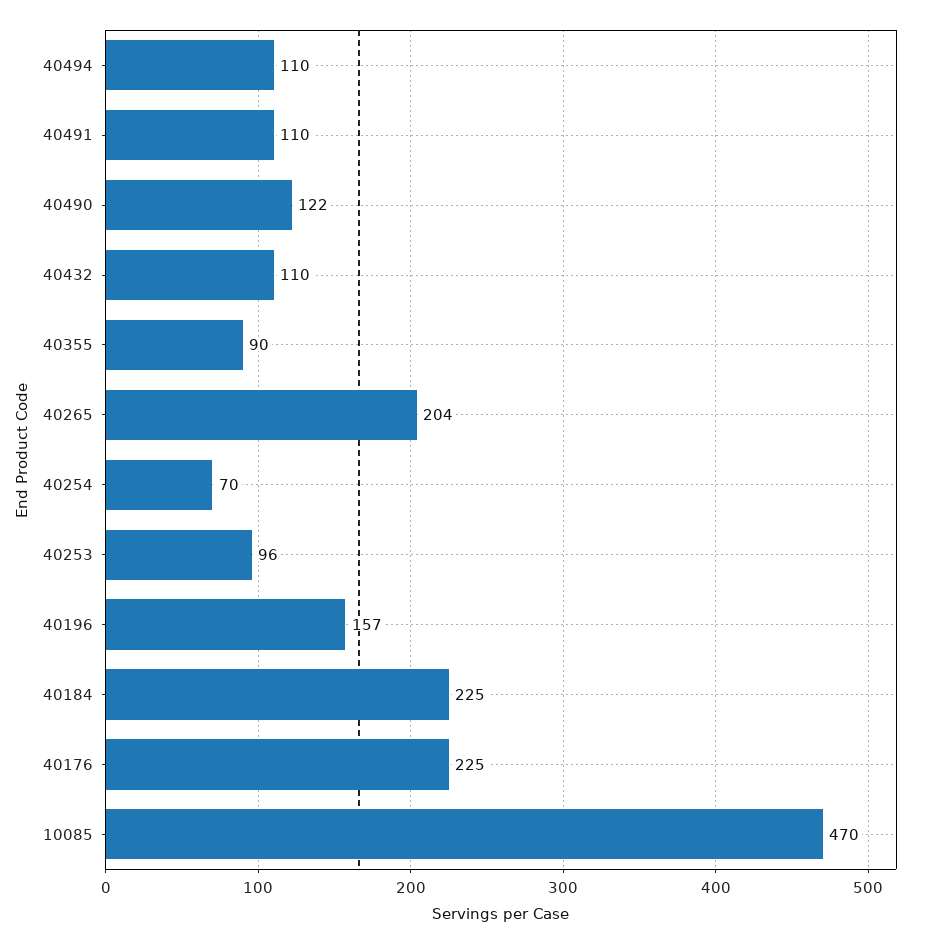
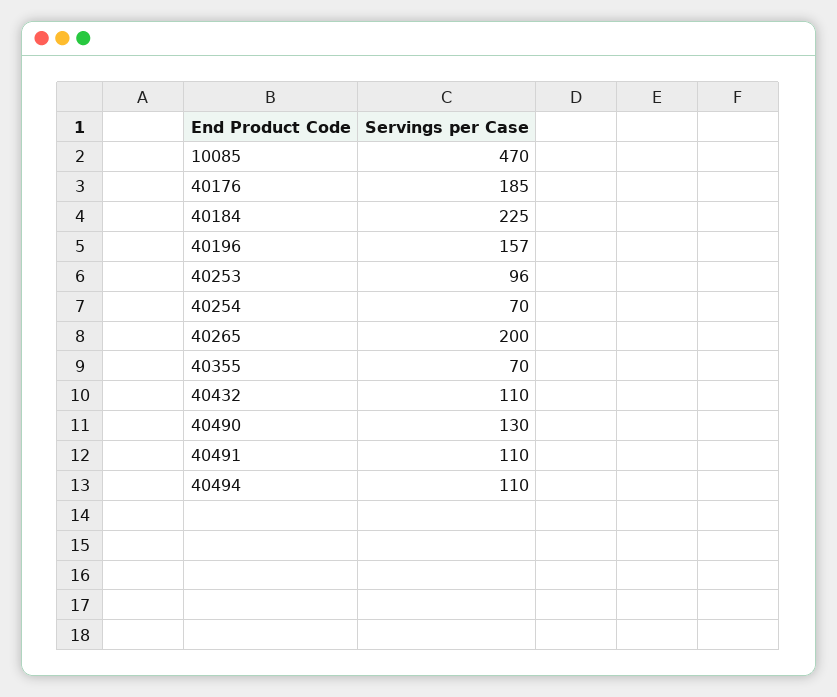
40490: 122 -> 130
40355: 90 -> 70
40265: 204 -> 200
40176: 225 -> 185

